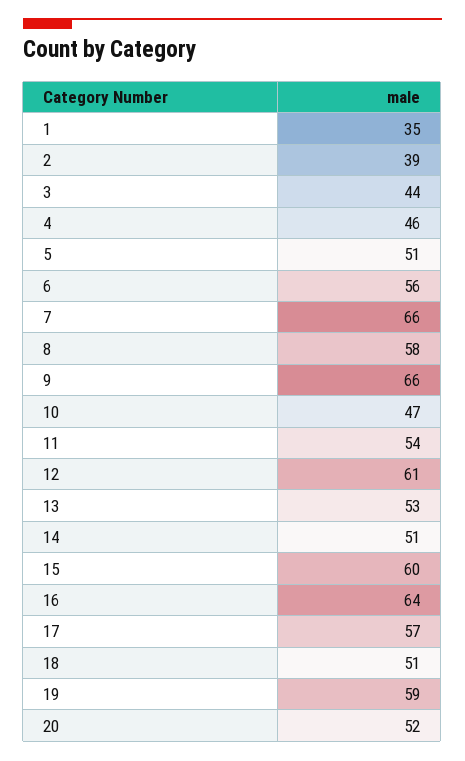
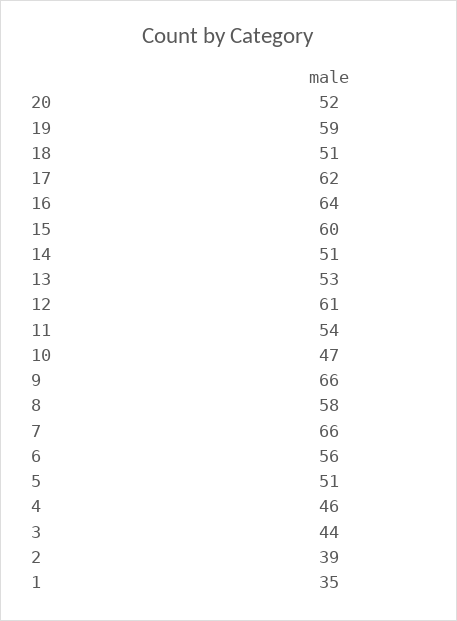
17: 57 -> 62

